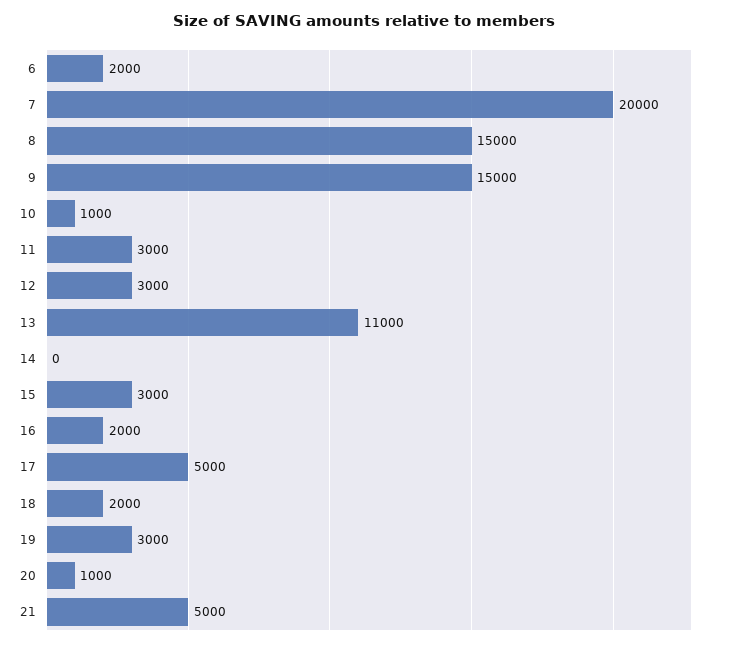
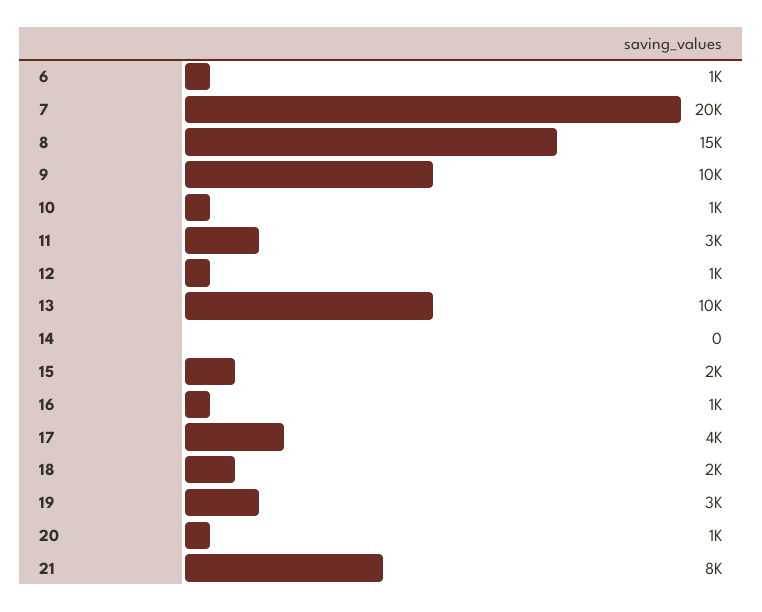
6: 2000 -> 1000
9: 15000 -> 10000
12: 3000 -> 1000
13: 11000 -> 10000
15: 3000 -> 2000
16: 2000 -> 1000
17: 5000 -> 4000
21: 5000 -> 8000

